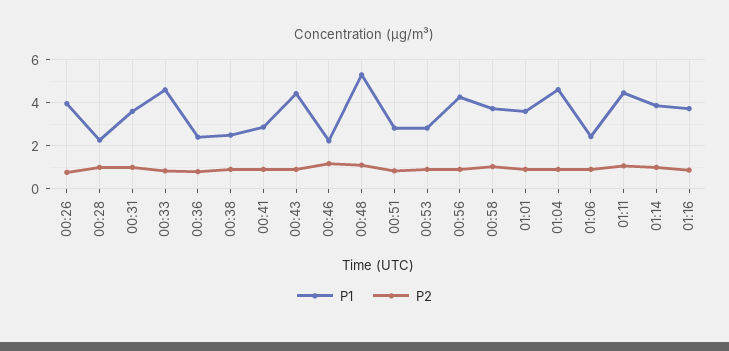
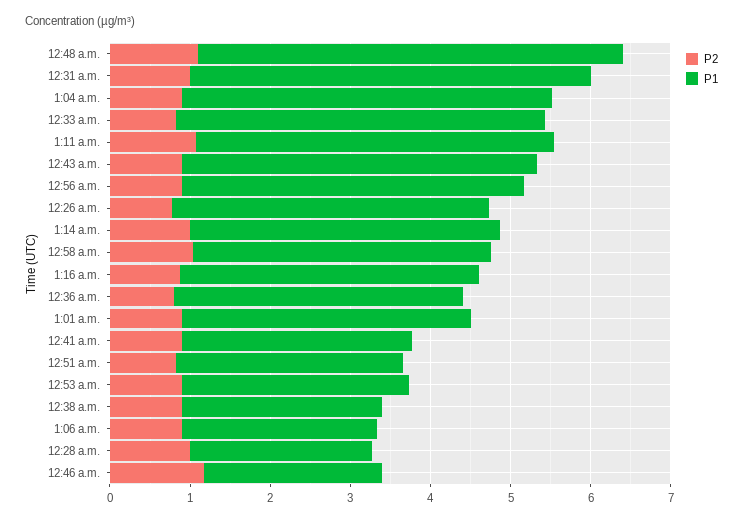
P1, 00:31: 3.5 -> 5
P1, 00:36: 2.5 -> 3.6

